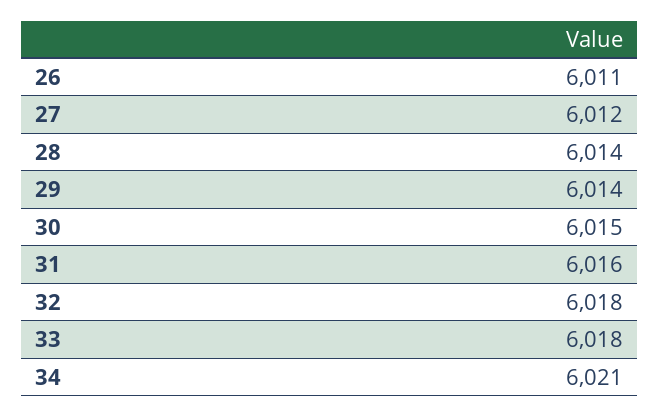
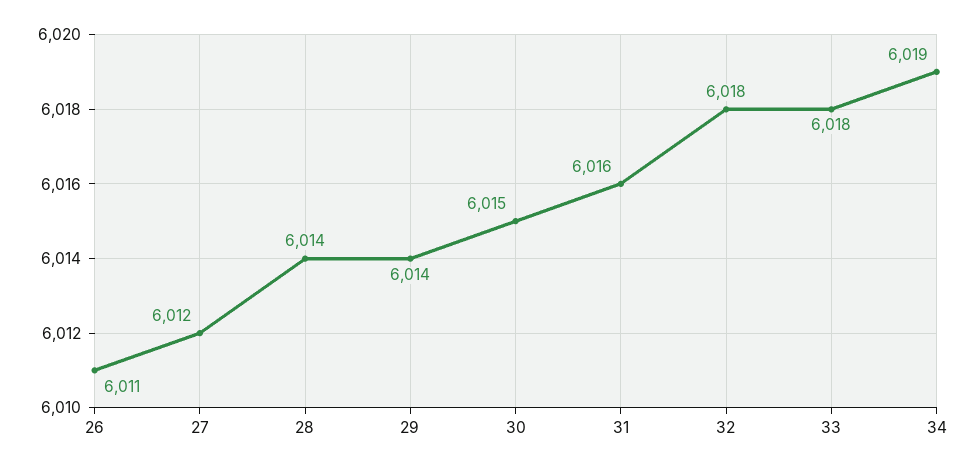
34: 6021 -> 6019

